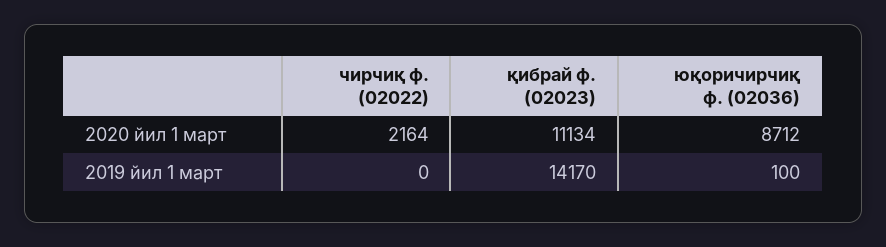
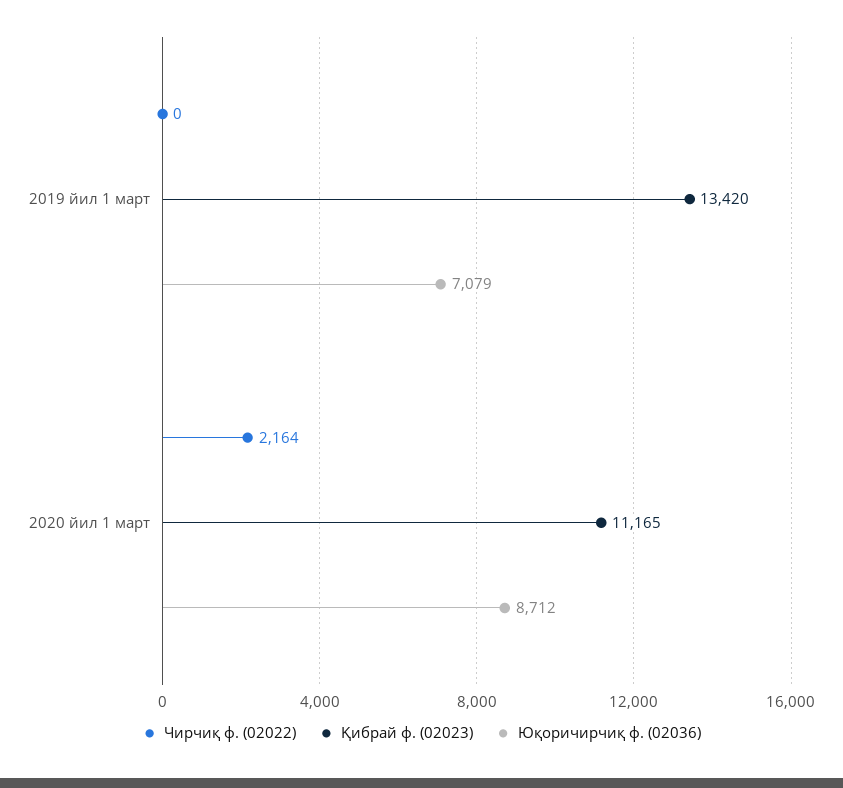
қибрай ф. (02023), 2020 йил 1 март: 11134 -> 11165
қибрай ф. (02023), 2019 йил 1 март: 14170 -> 13420
юқоричирчиқ ф. (02036), 2019 йил 1 март: 100 -> 7079

